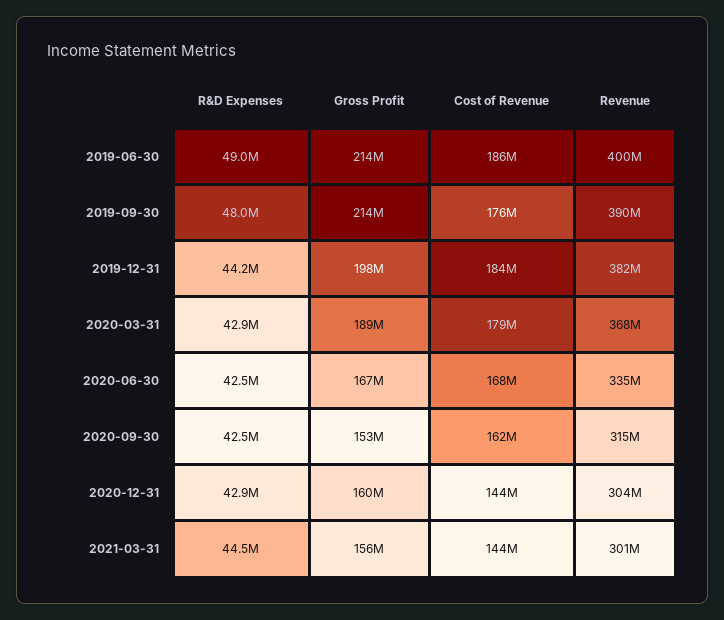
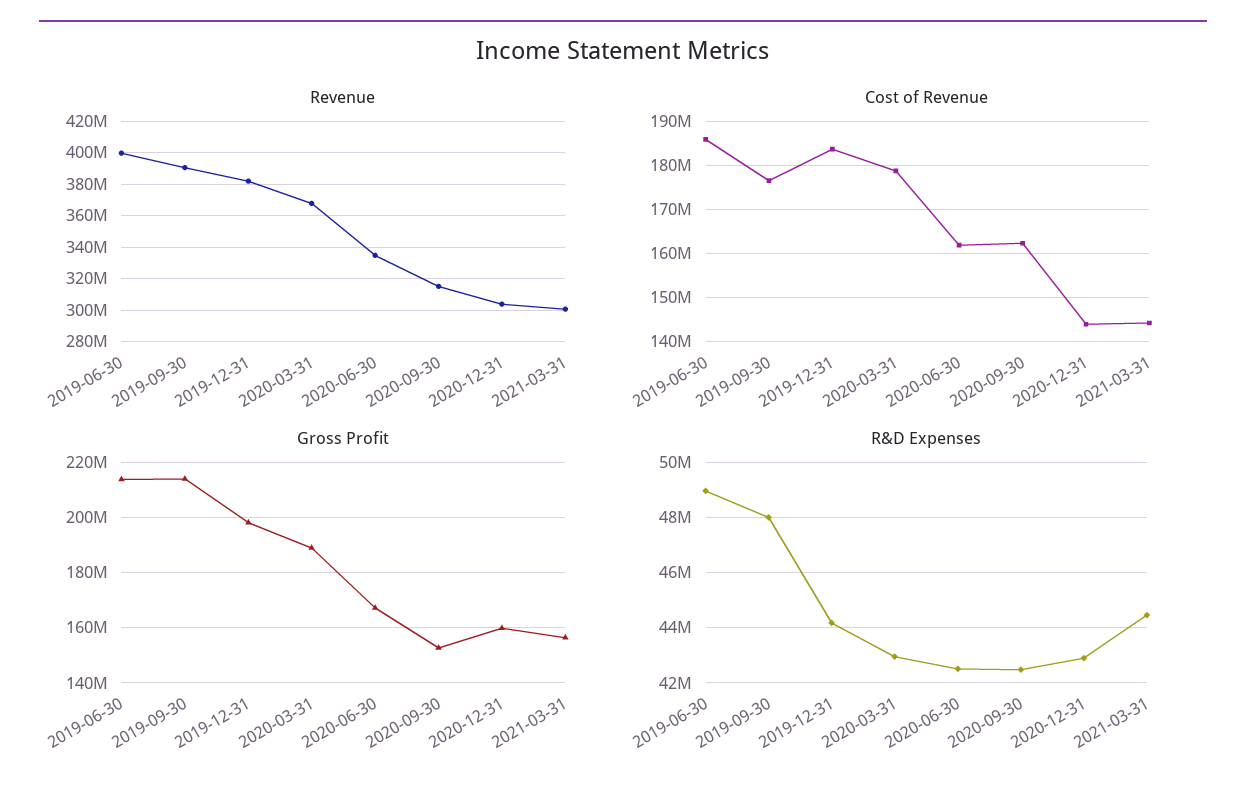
Cost of Revenue, 2020-06-30: 168000000 -> 162000000

